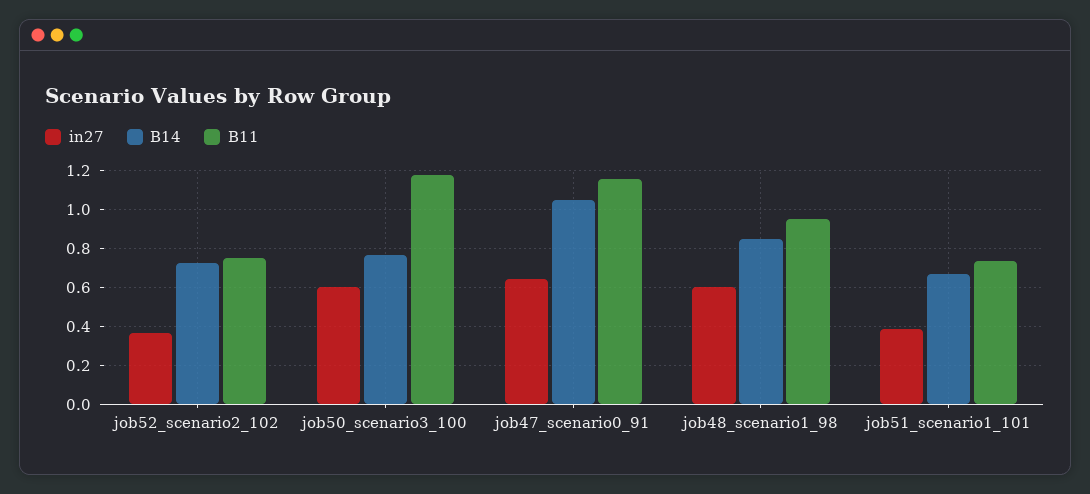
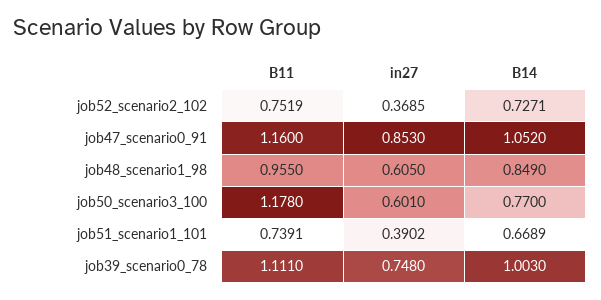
in27, job47_scenario0_91: 0.65 -> 0.853
B11, job39_scenario0_78: none -> 1.111
in27, job39_scenario0_78: none -> 0.748
B14, job39_scenario0_78: none -> 1.003

